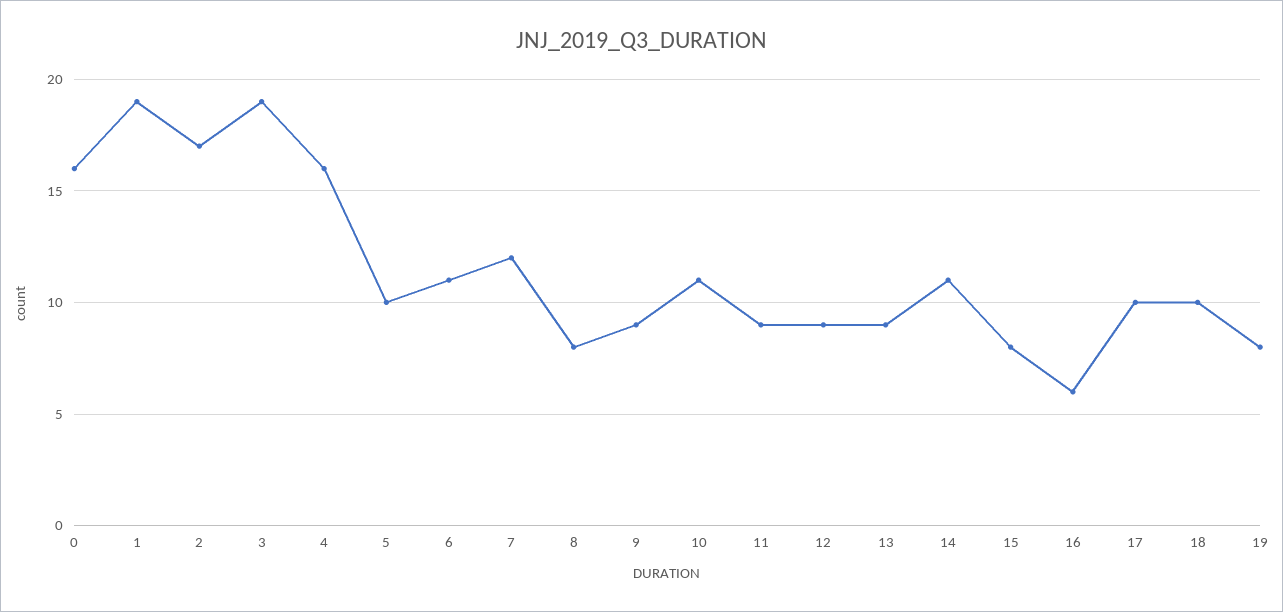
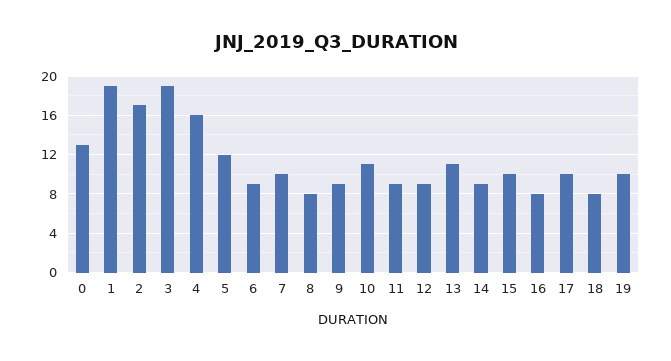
0: 16 -> 13
5: 10 -> 12
6: 11 -> 9
7: 12 -> 10
13: 9 -> 11
14: 11 -> 9
15: 8 -> 10
16: 6 -> 8
18: 10 -> 8
19: 8 -> 10

